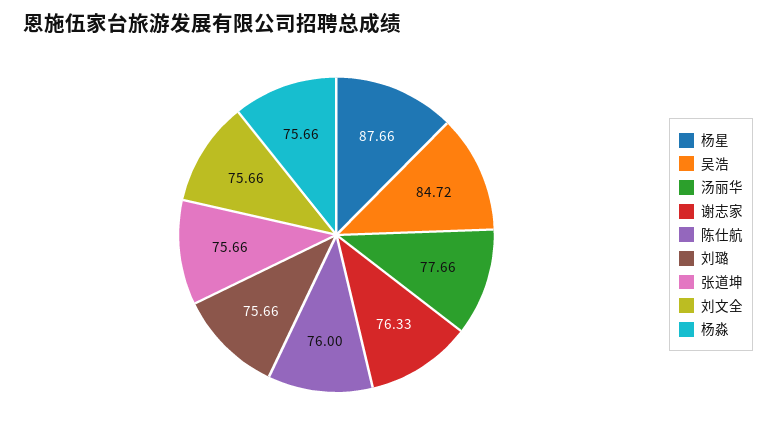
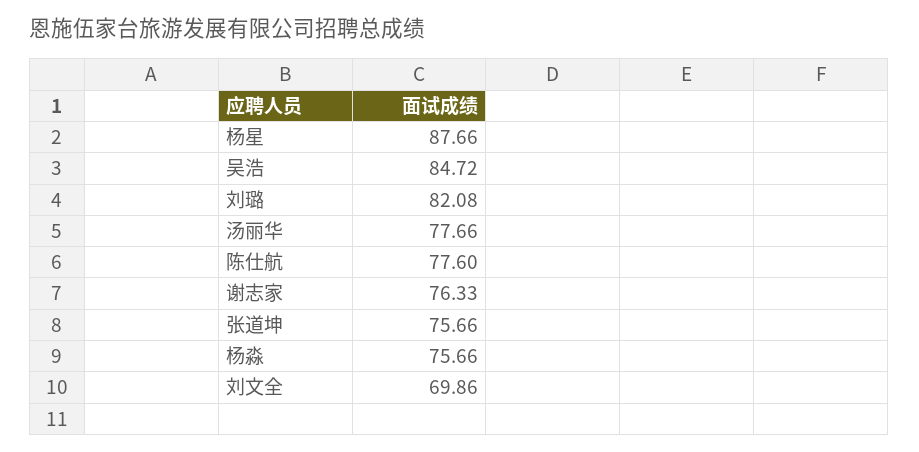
陈仕航: 76 -> 77.6
刘璐: 75.66 -> 82.08
刘文全: 75.66 -> 69.86

